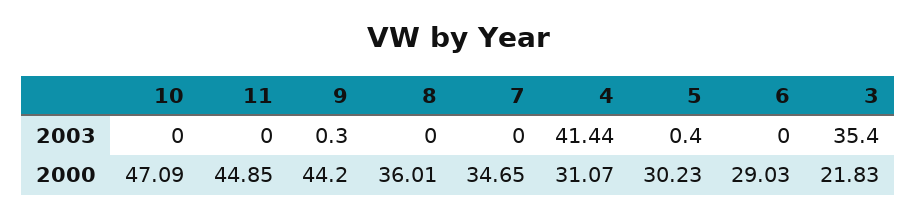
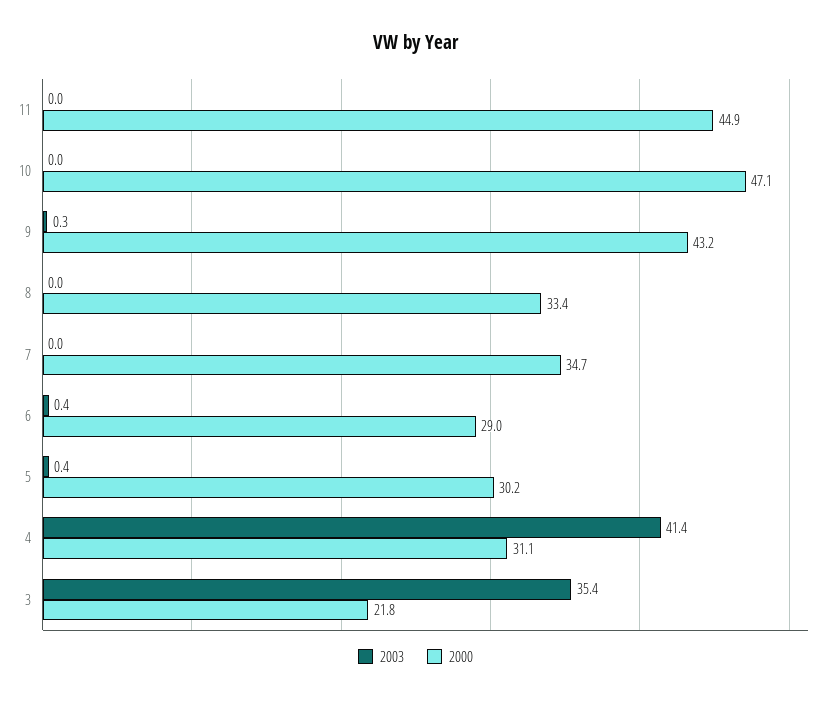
2003, 6: 0 -> 0.4
2000, 9: 44.2 -> 43.2
2000, 8: 36.01 -> 33.4

